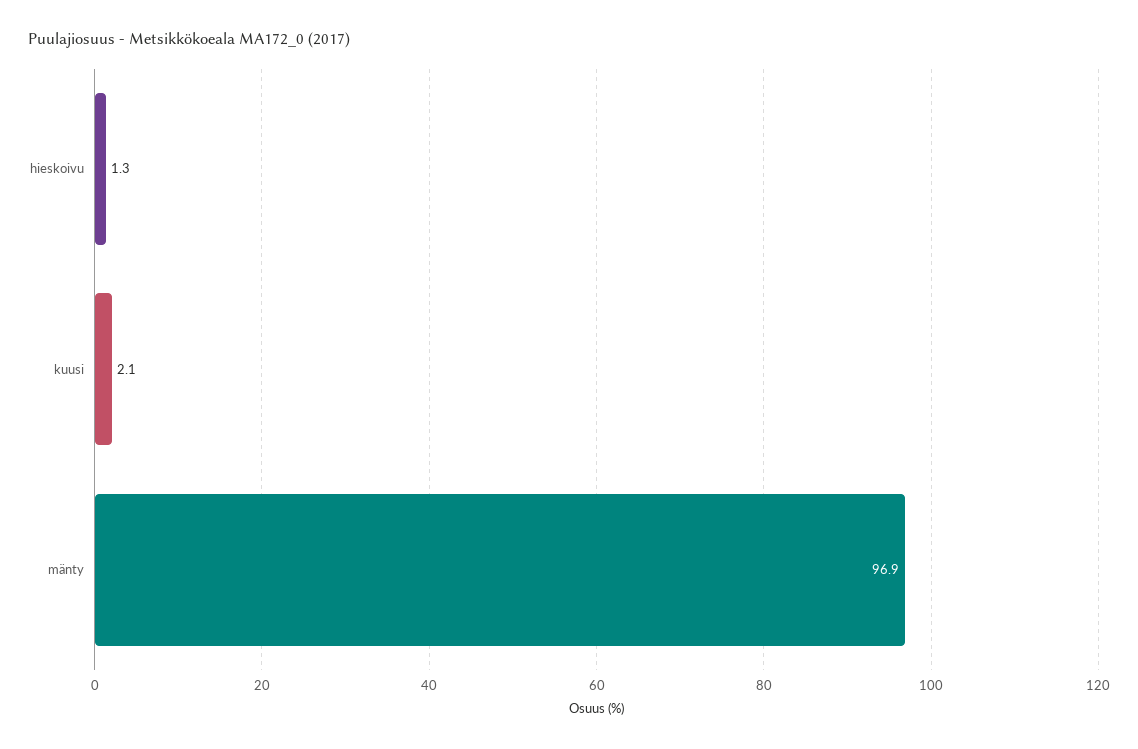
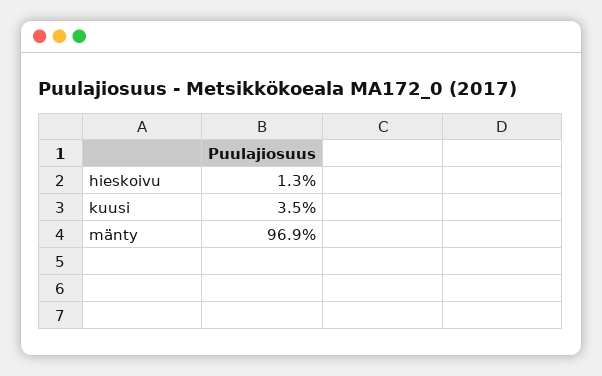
kuusi: 2.1 -> 3.5

